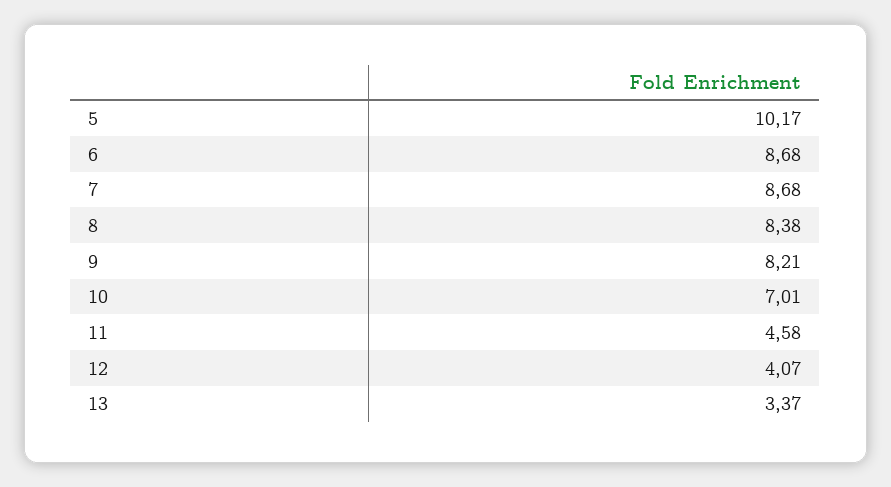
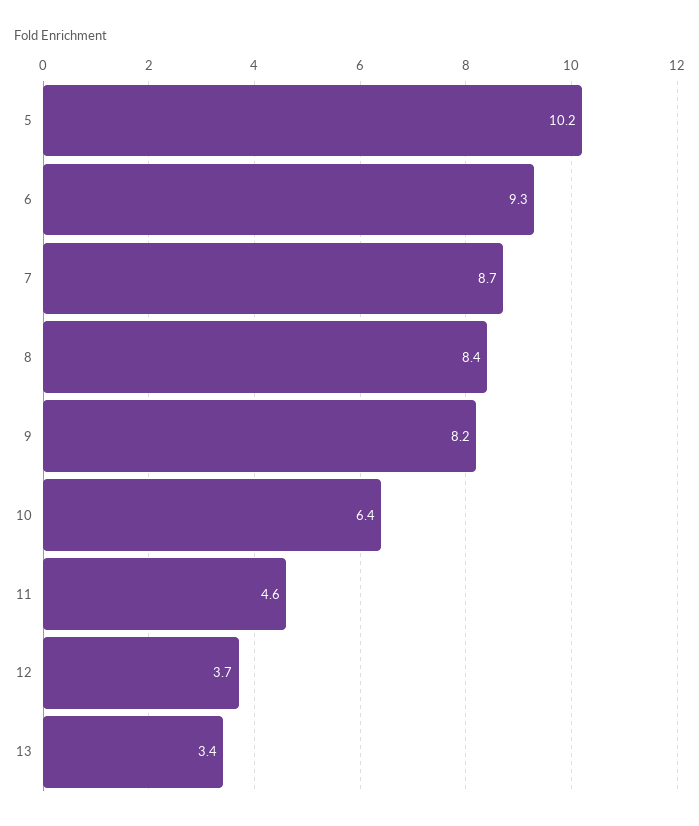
6: 8.68 -> 9.3
10: 7.01 -> 6.4
12: 4.07 -> 3.7

